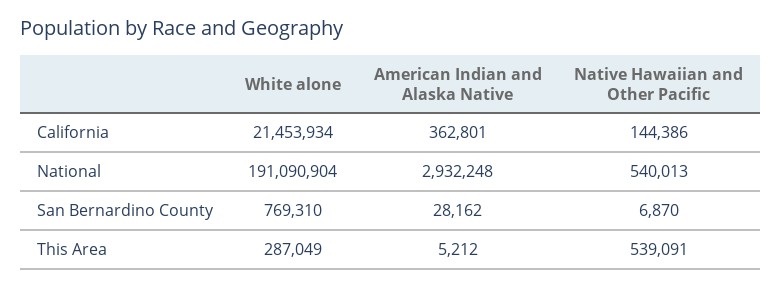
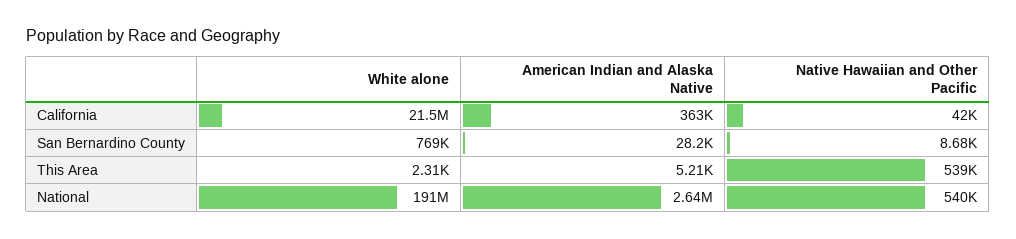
Native Hawaiian and Other Pacific, California: 144386 -> 42000
American Indian and Alaska Native, National: 2932248 -> 2640000
Native Hawaiian and Other Pacific, San Bernardino County: 6870 -> 8680
White alone, This Area: 287049 -> 2310

